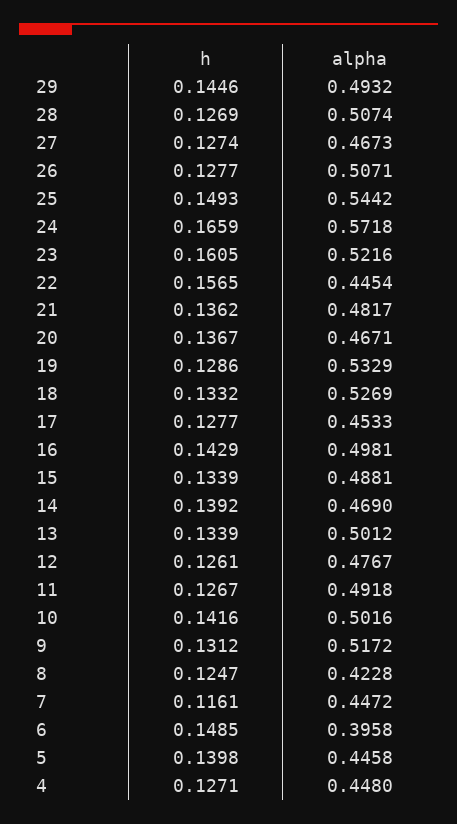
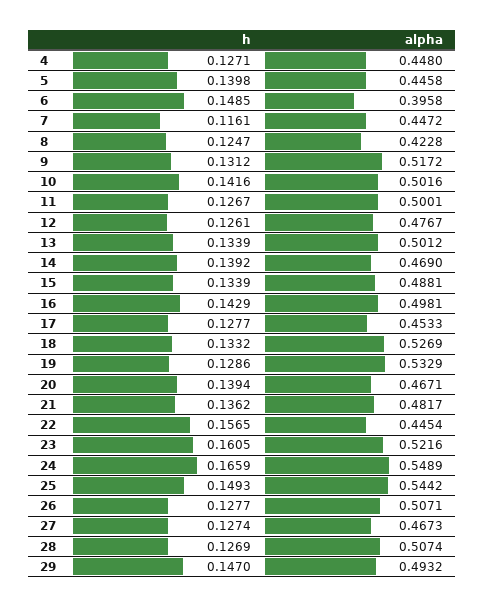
h, 29: 0.1446 -> 0.147
alpha, 24: 0.5718 -> 0.5489
h, 20: 0.1367 -> 0.1394
alpha, 11: 0.4918 -> 0.5001

